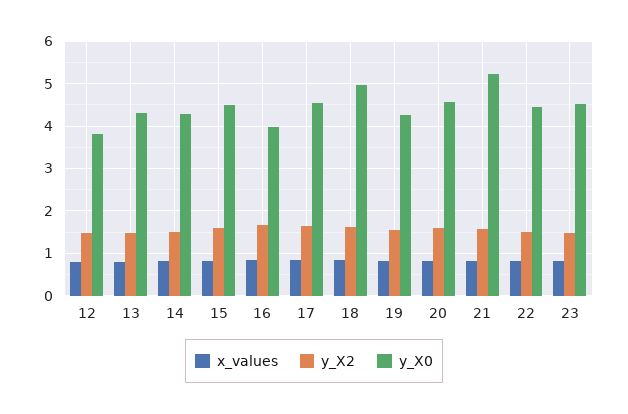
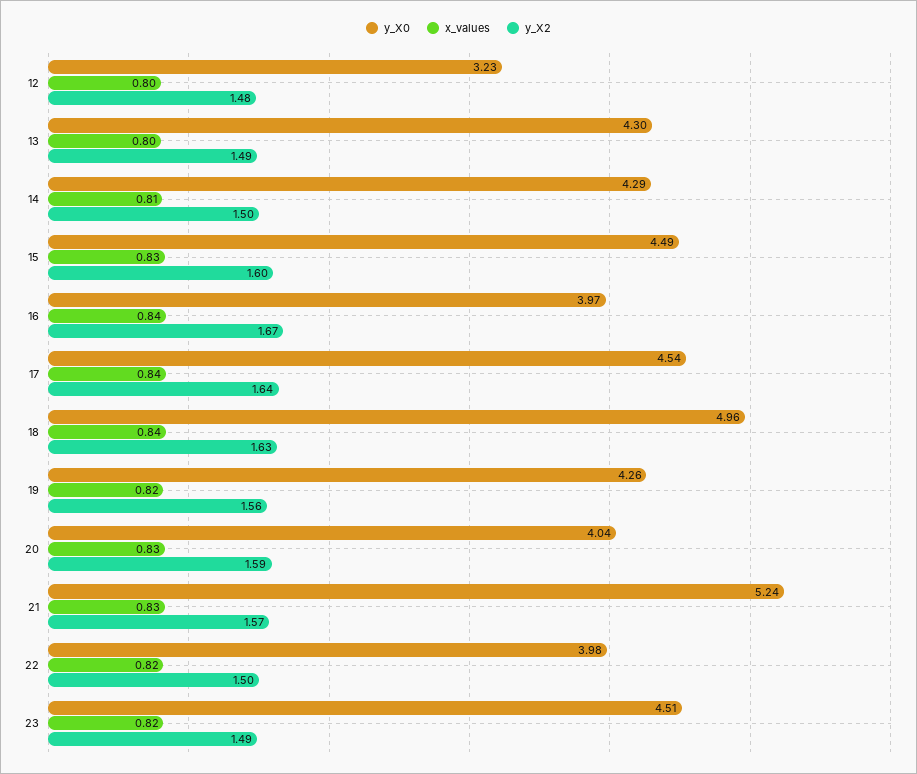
y_X0, 12: 3.8 -> 3.23
y_X0, 20: 4.6 -> 4.04
y_X0, 22: 4.4 -> 3.98

